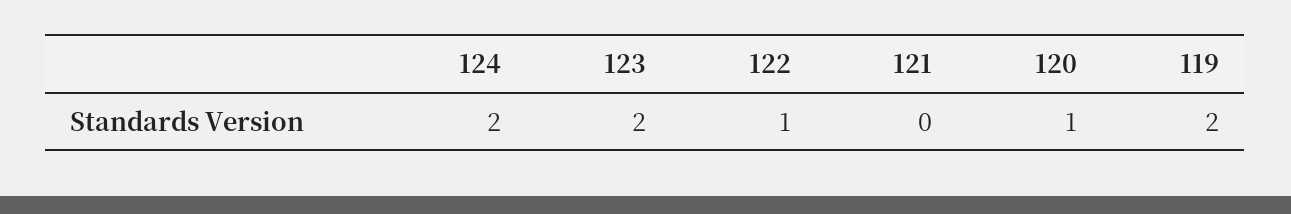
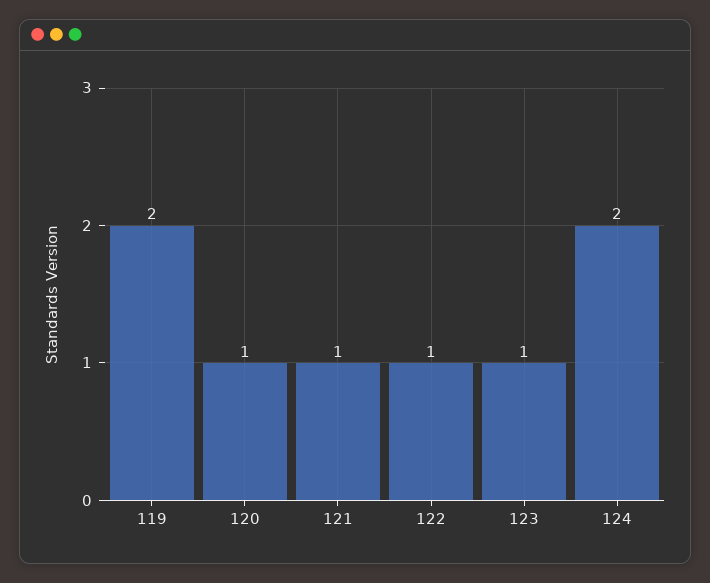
123: 2 -> 1
121: 0 -> 1

